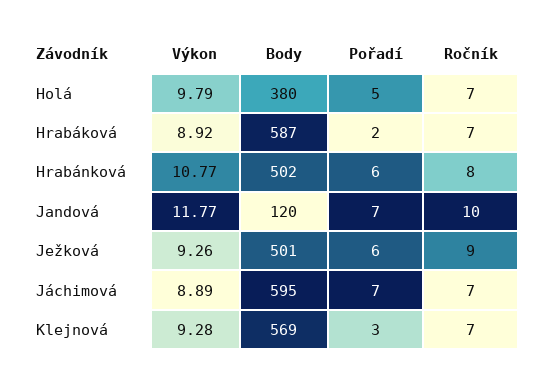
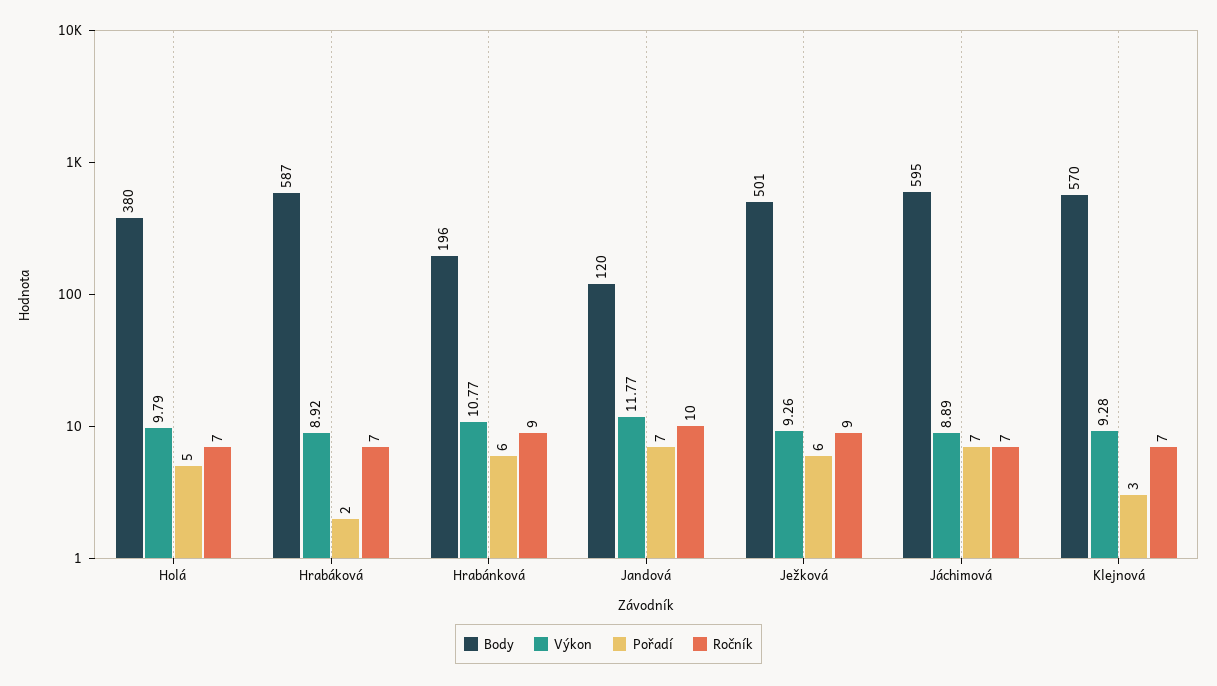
Body, Hrabánková: 502 -> 196
Ročník, Hrabánková: 8 -> 9
Body, Klejnová: 569 -> 570

